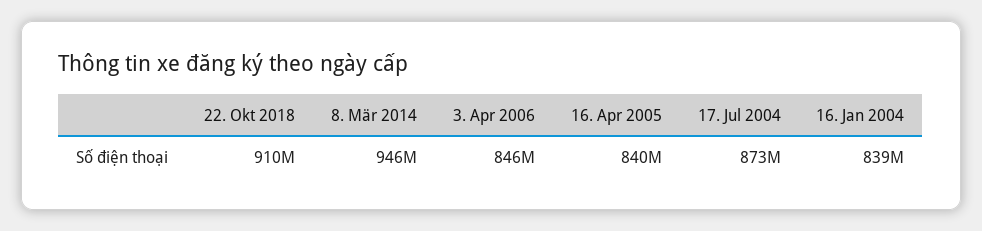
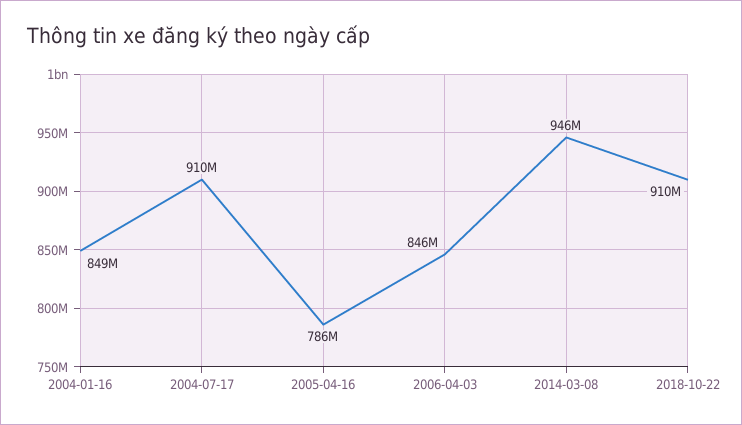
16. Apr 2005: 840000000 -> 786000000
17. Jul 2004: 873000000 -> 910000000
16. Jan 2004: 839000000 -> 849000000

